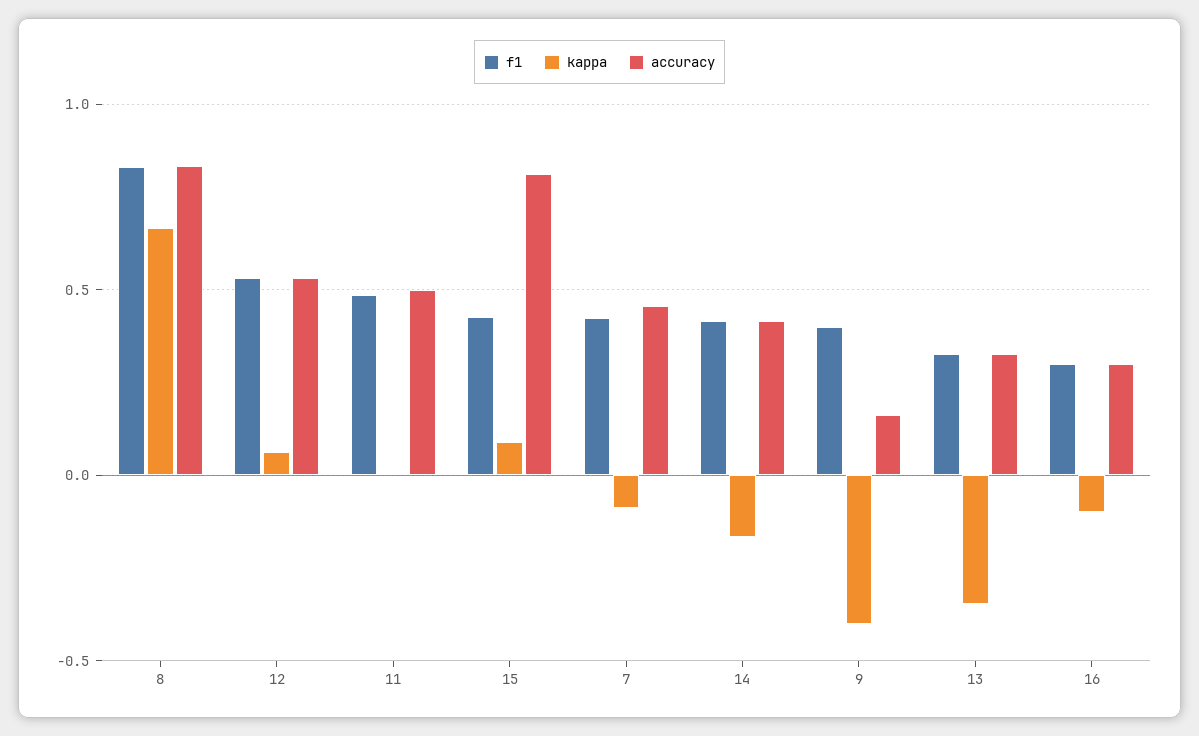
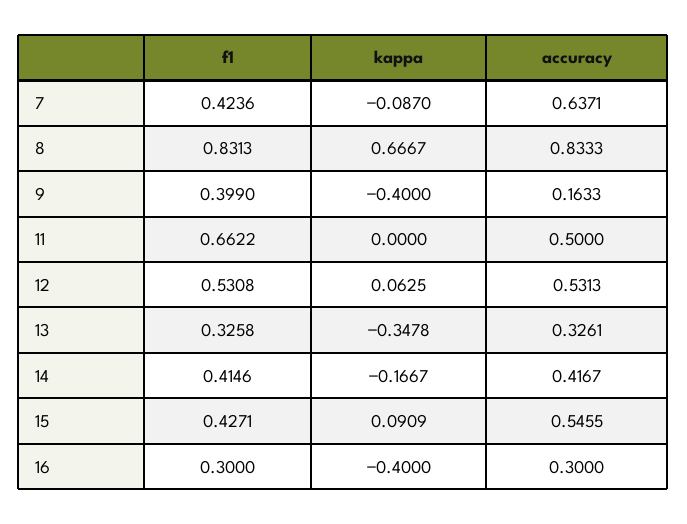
f1, 11: 0.5 -> 0.6622
accuracy, 15: 0.8 -> 0.5455
accuracy, 7: 0.45 -> 0.6371
kappa, 16: -0.1 -> -0.4

